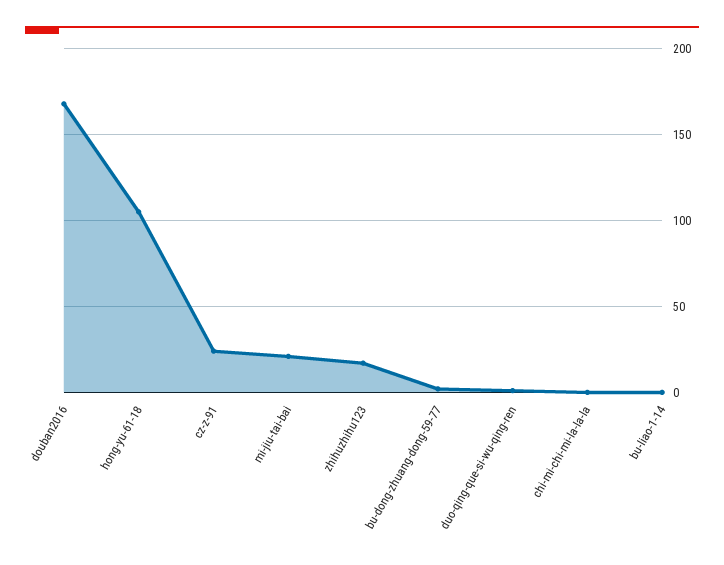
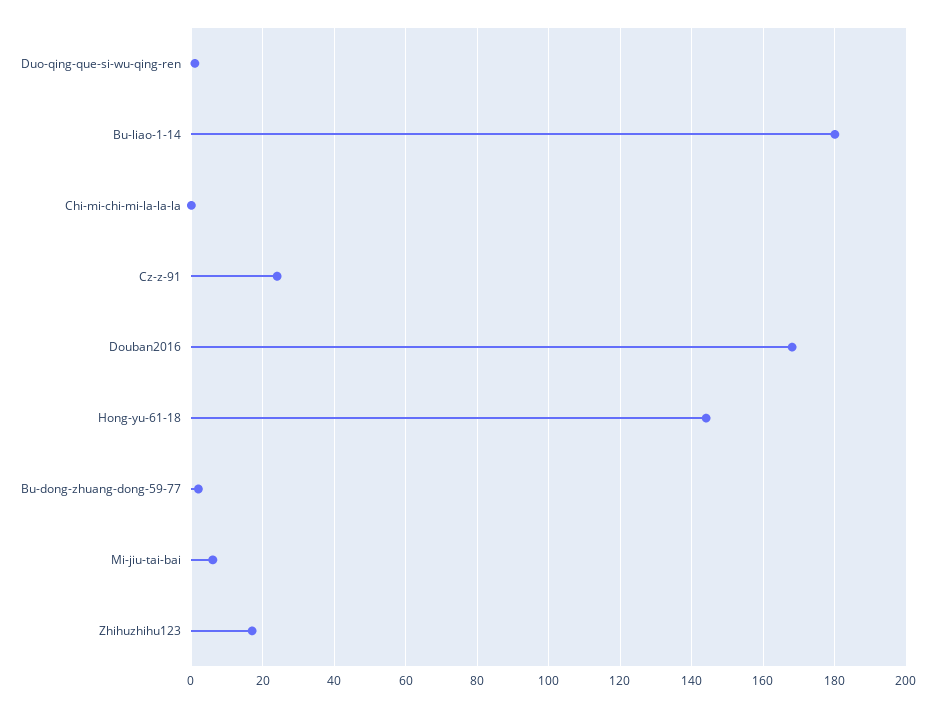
hong-yu-61-18: 105 -> 145
mi-jiu-tai-bai: 20 -> 5
bu-liao-1-14: 0 -> 180

